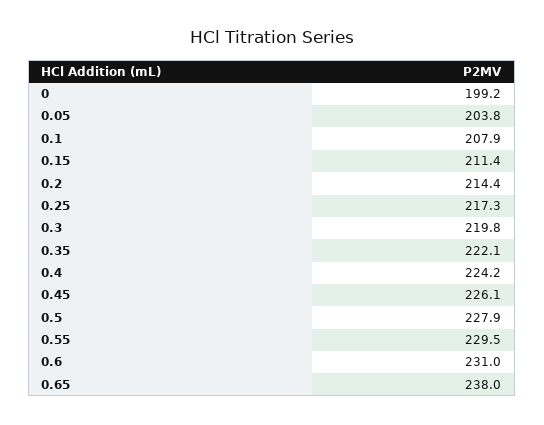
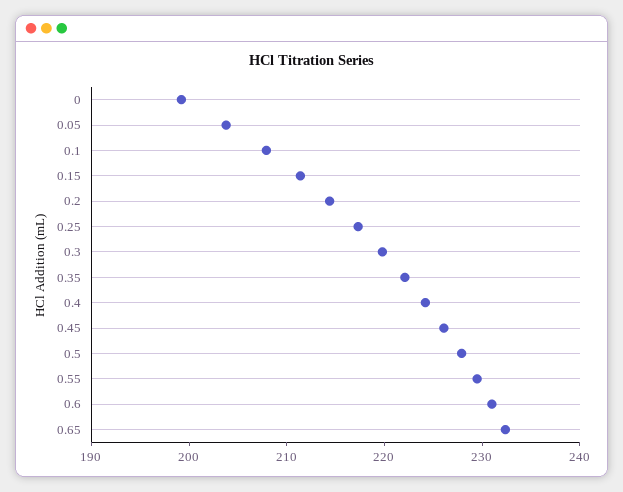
0.65: 238 -> 232

